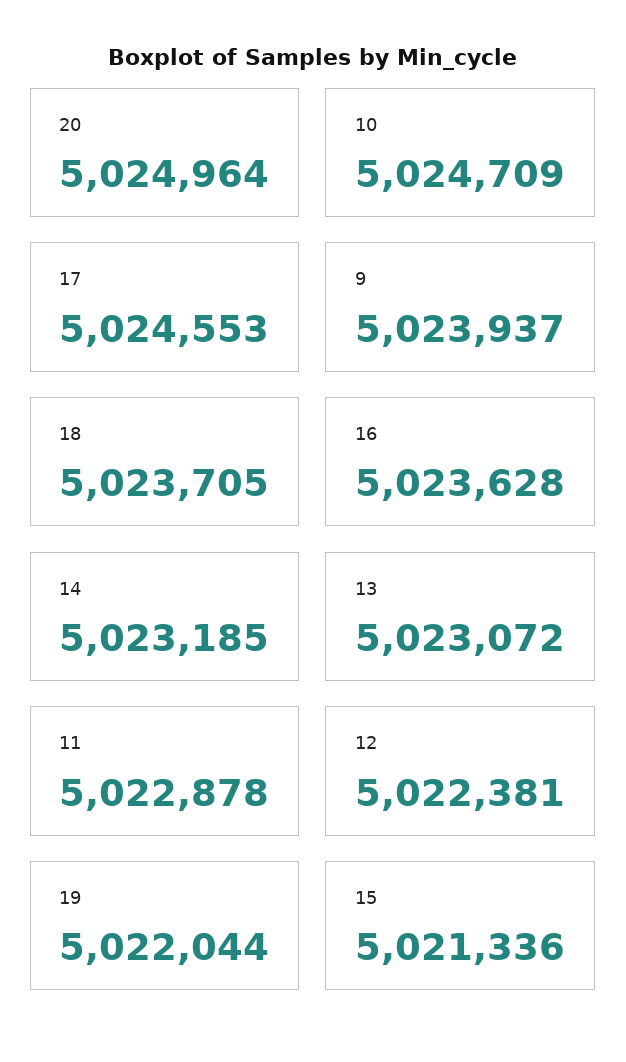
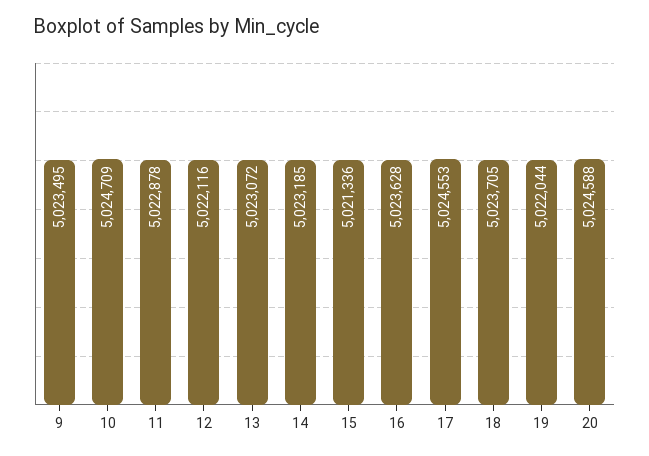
20: 5024964 -> 5024588
9: 5023937 -> 5023495
12: 5022381 -> 5022116

